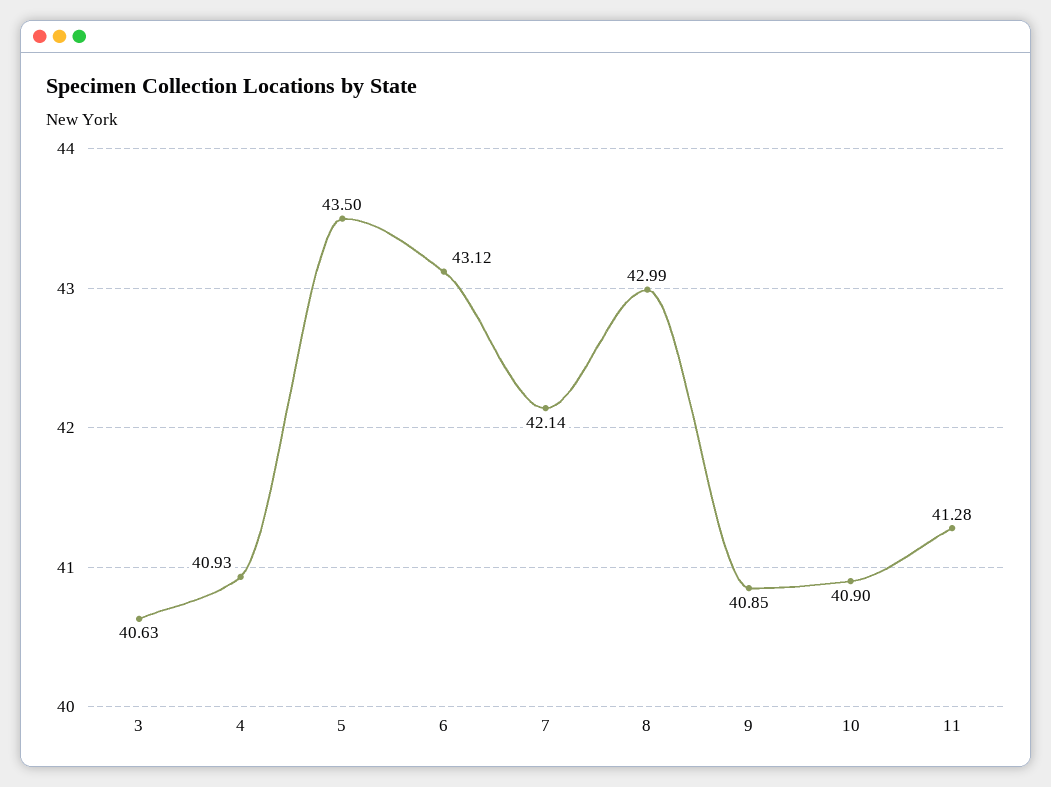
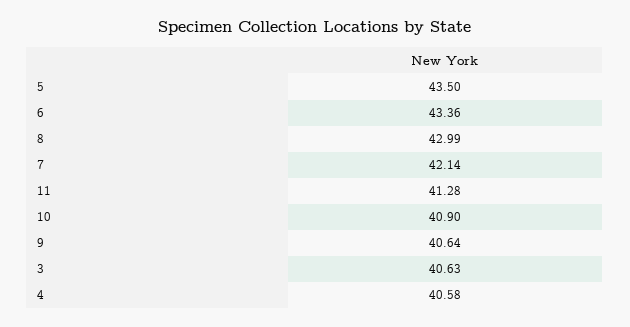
4: 40.93 -> 40.58
6: 43.12 -> 43.36
9: 40.85 -> 40.64

